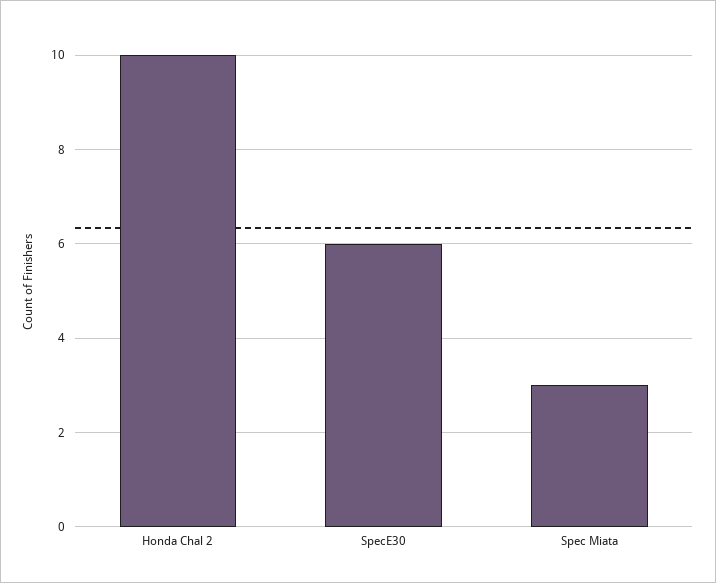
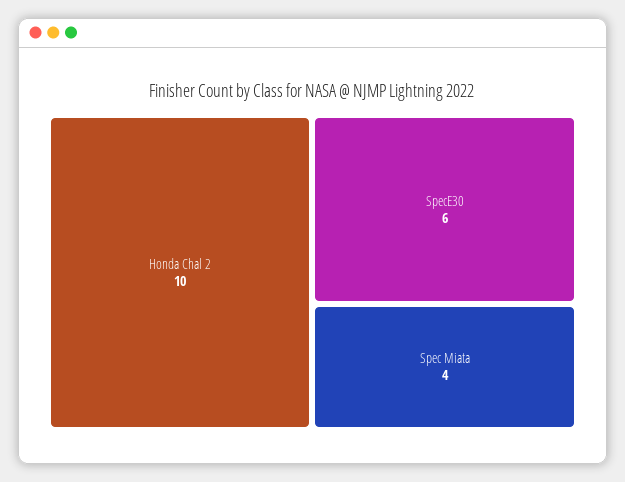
Spec Miata: 3 -> 4

